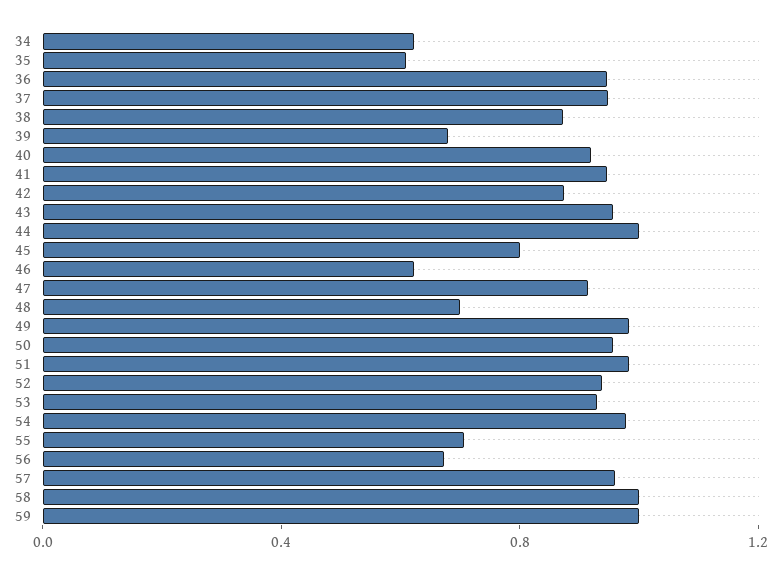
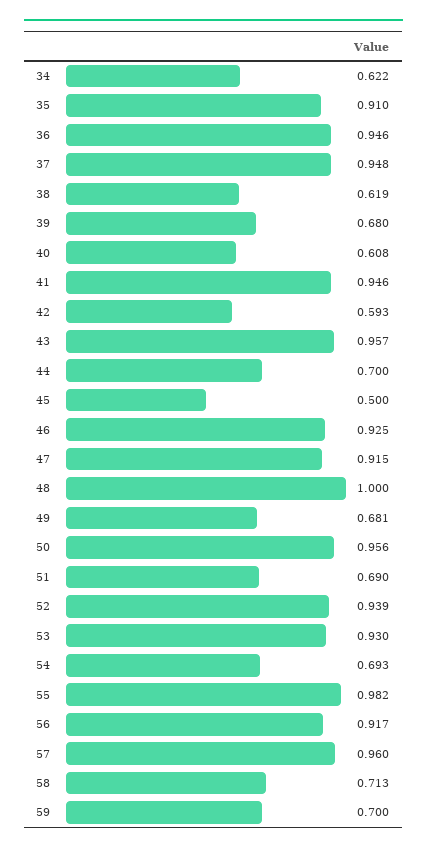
35: 0.6 -> 0.91
38: 0.9 -> 0.619
40: 0.9 -> 0.608
42: 0.9 -> 0.593
44: 1 -> 0.7
45: 0.8 -> 0.5
46: 0.6 -> 0.925
48: 0.7 -> 1
49: 1 -> 0.681
51: 1 -> 0.69
54: 1 -> 0.693
55: 0.7 -> 0.982
56: 0.7 -> 0.917
58: 1 -> 0.713
59: 1 -> 0.7

